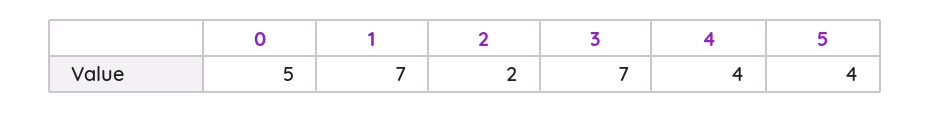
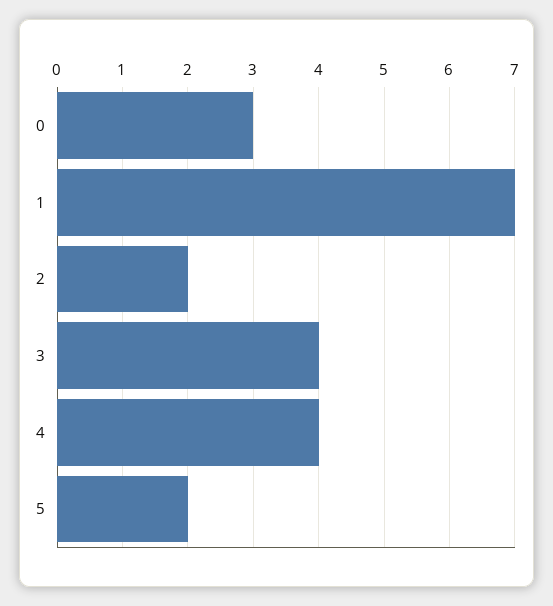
0: 5 -> 3
3: 7 -> 4
5: 4 -> 2

